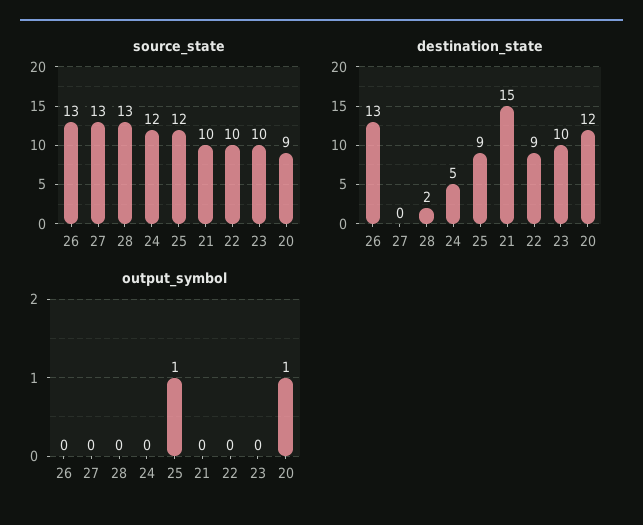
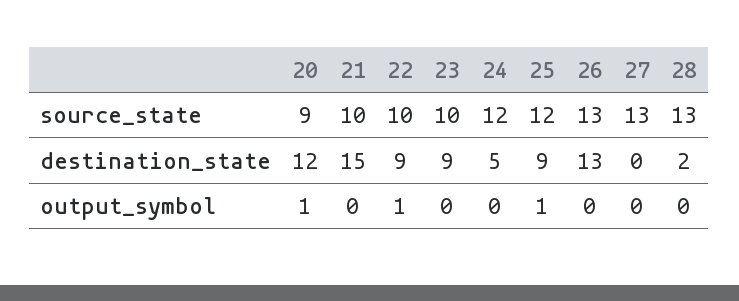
destination_state, 23: 10 -> 9
output_symbol, 22: 0 -> 1

